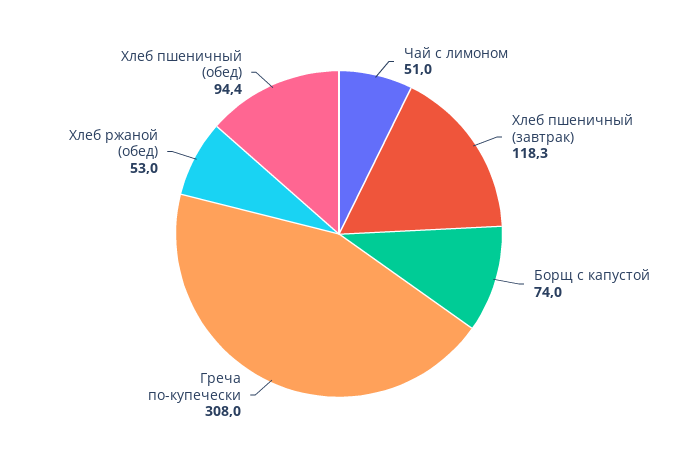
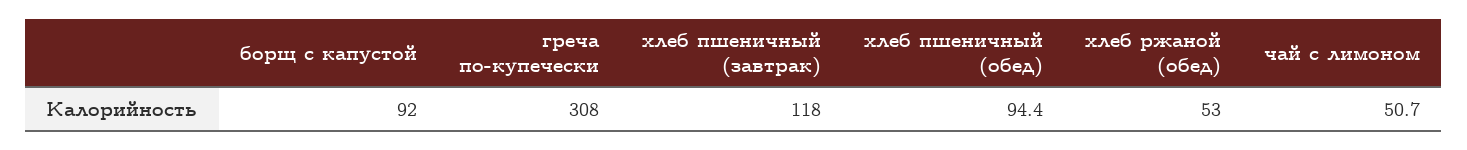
Чай с лимоном: 51 -> 50.7
Хлеб пшеничный (завтрак): 118.3 -> 118
Борщ с капустой: 74 -> 92

